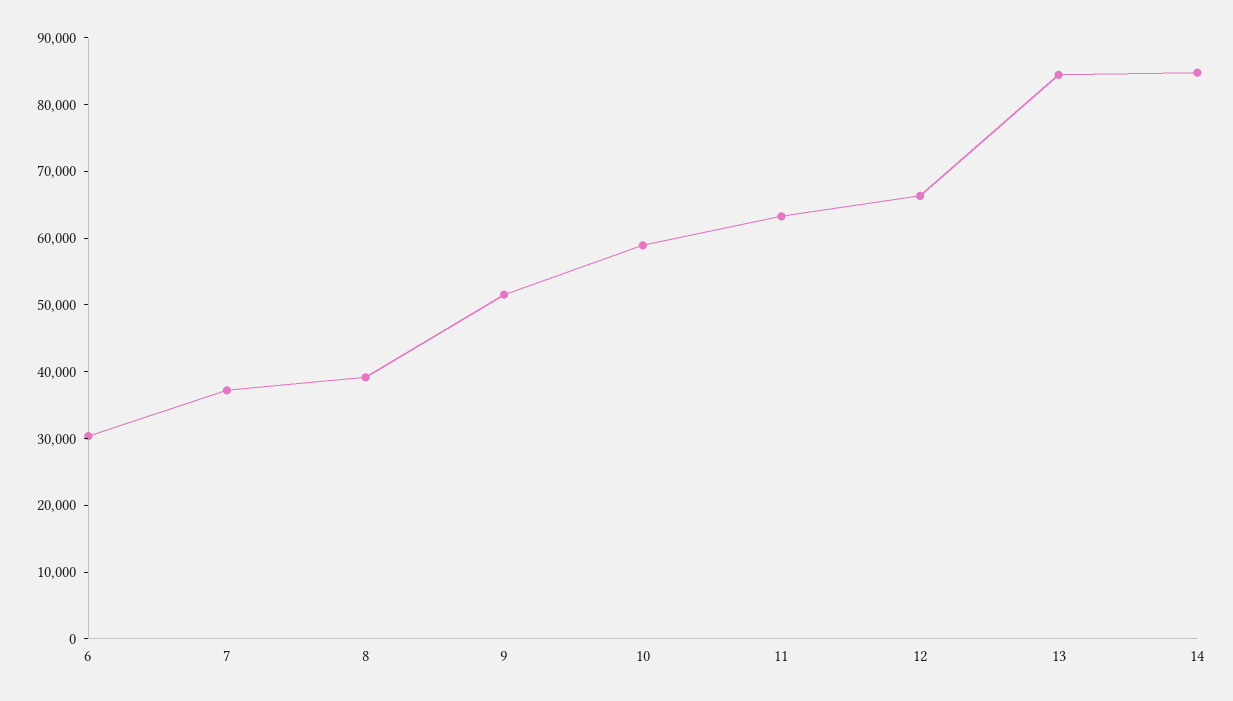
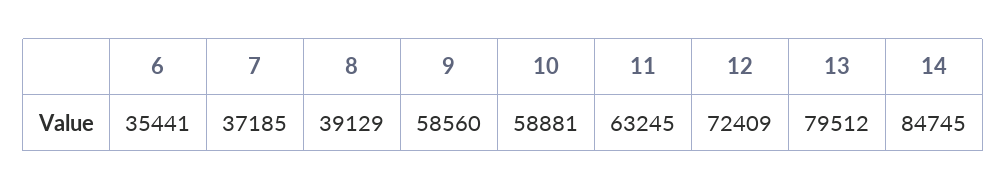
6: 30000 -> 35441
9: 52000 -> 58560
12: 66000 -> 72409
13: 84000 -> 79512

